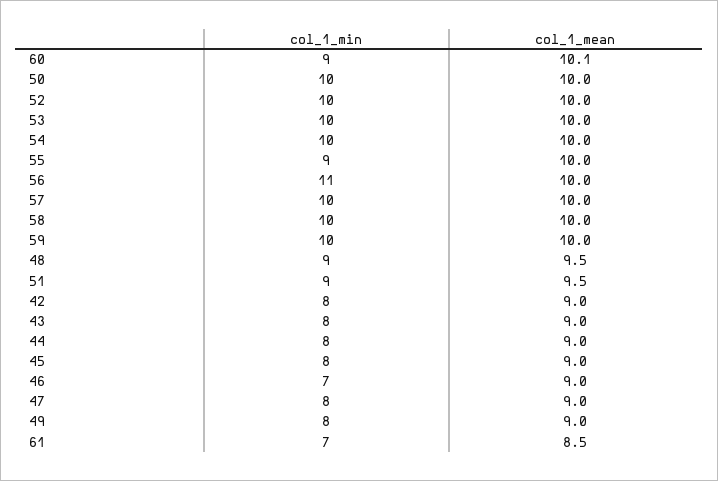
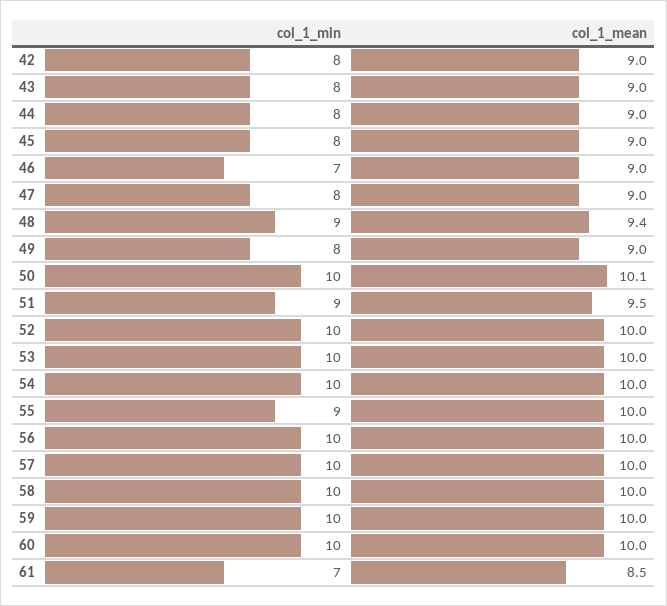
col_1_min, 60: 9 -> 10
col_1_mean, 60: 10.1 -> 10
col_1_mean, 50: 10 -> 10.1
col_1_min, 56: 11 -> 10
col_1_mean, 48: 9.5 -> 9.4

